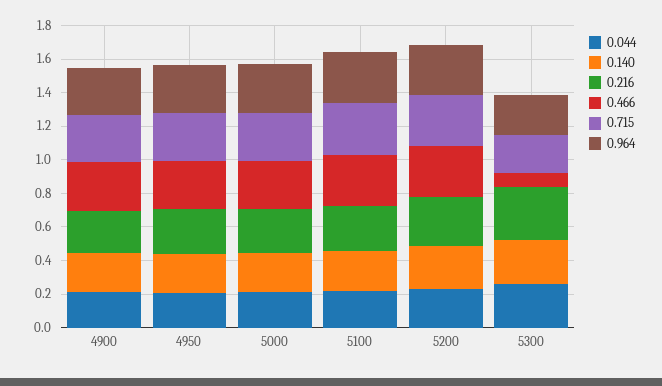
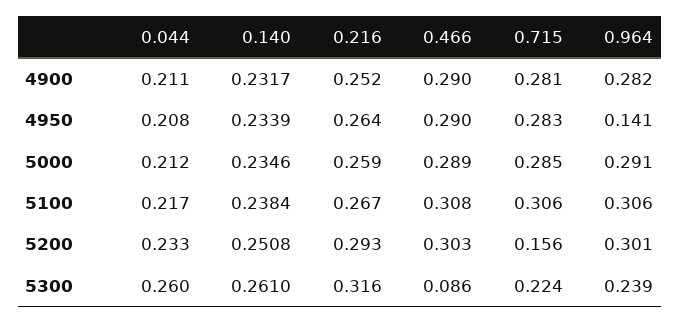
0.964, 4950: 0.3 -> 0.141
0.715, 5200: 0.3 -> 0.156

